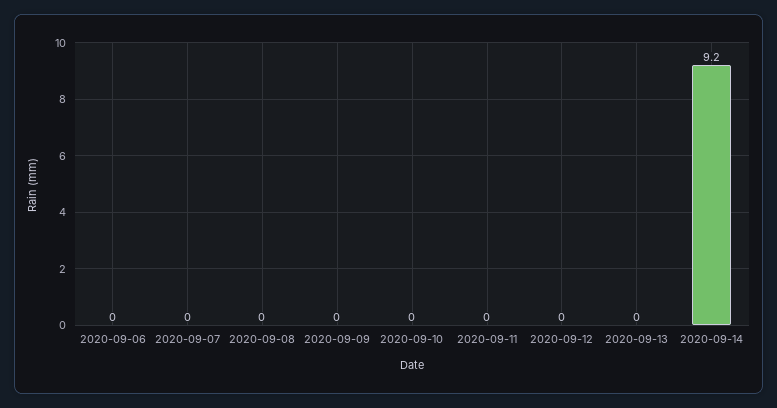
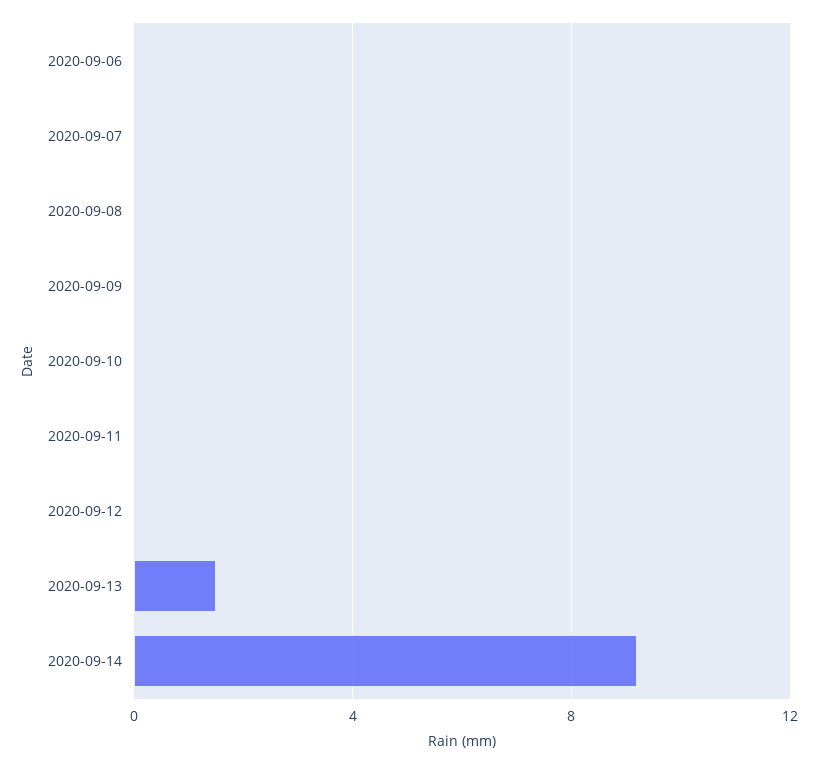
2020-09-13: 0 -> 1.5

